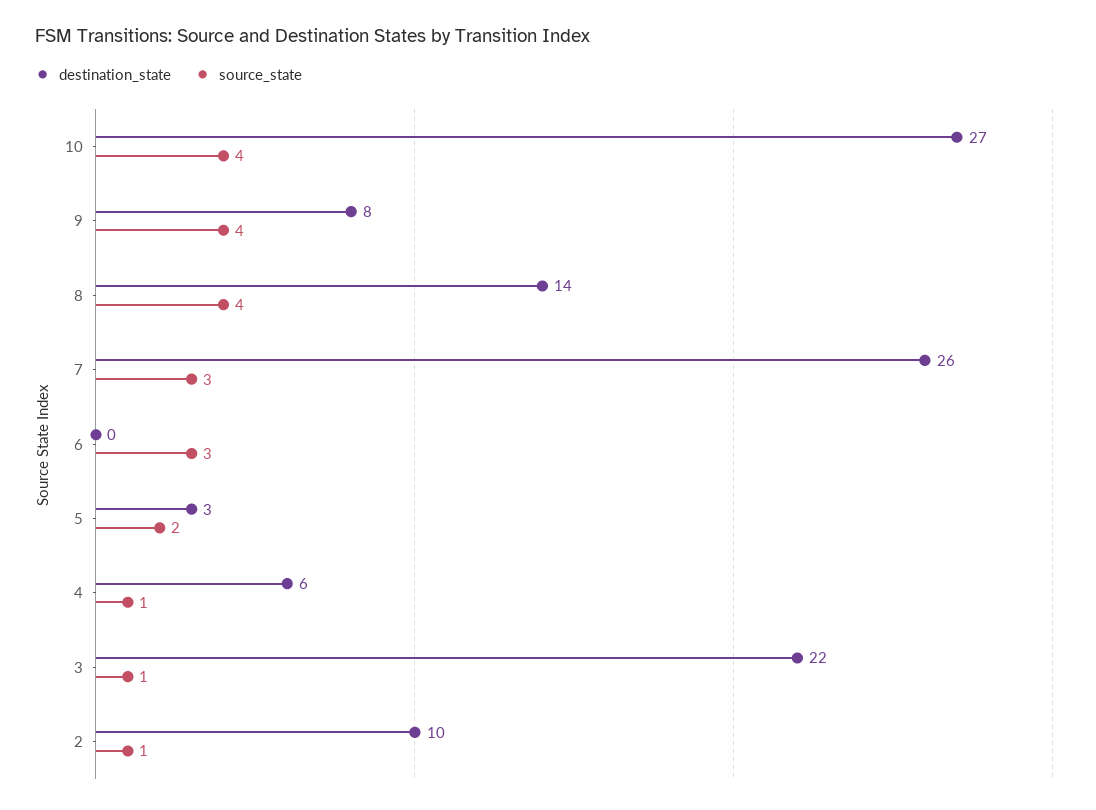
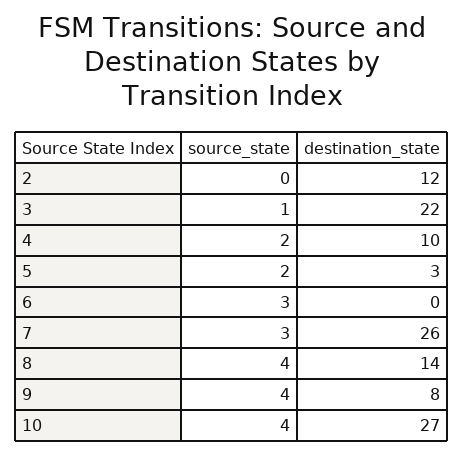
destination_state, 4: 6 -> 10
source_state, 4: 1 -> 2
destination_state, 2: 10 -> 12
source_state, 2: 1 -> 0

